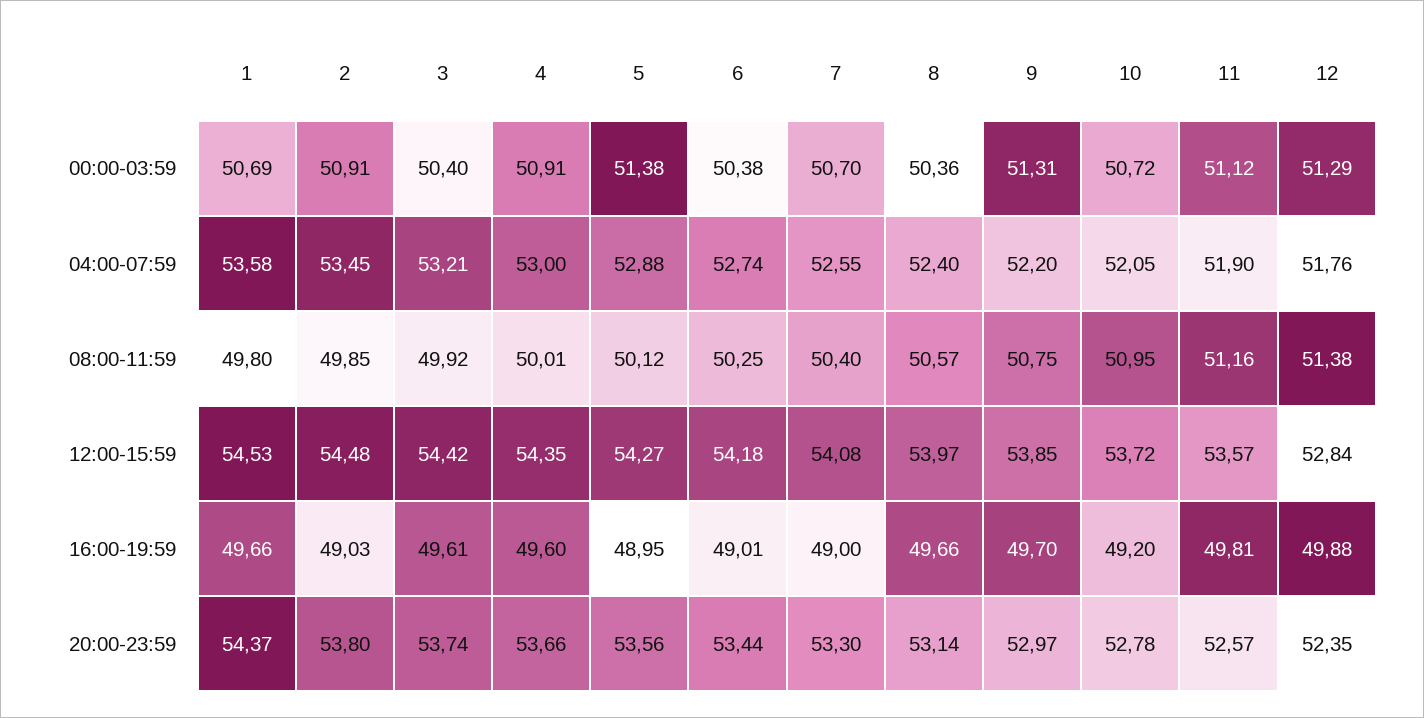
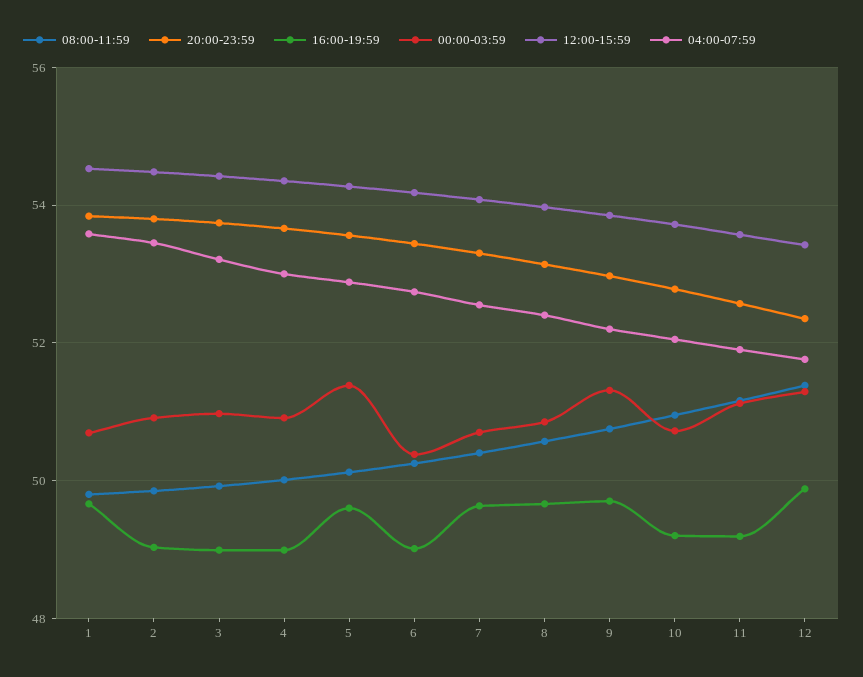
00:00-03:59, 3: 50.4 -> 51
00:00-03:59, 8: 50.36 -> 50.8
12:00-15:59, 12: 52.84 -> 53.4
16:00-19:59, 3: 49.61 -> 49
16:00-19:59, 4: 49.6 -> 49
16:00-19:59, 5: 48.95 -> 49.6
16:00-19:59, 7: 49 -> 49.6
16:00-19:59, 11: 49.81 -> 49.2
20:00-23:59, 1: 54.37 -> 53.8

